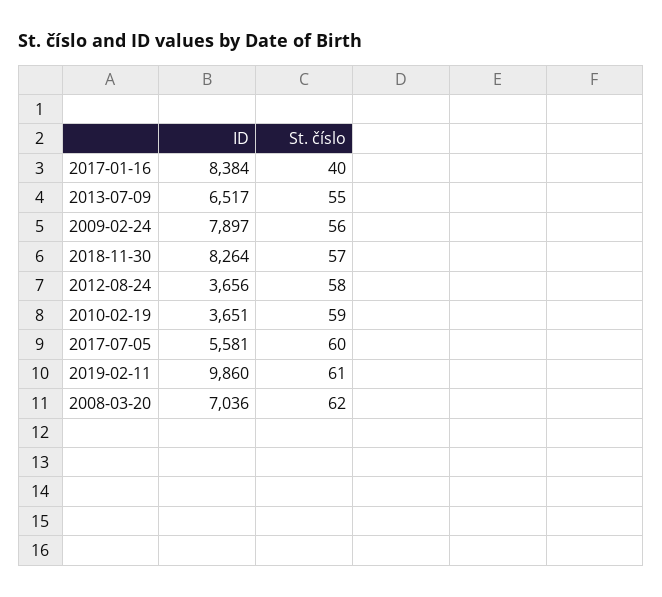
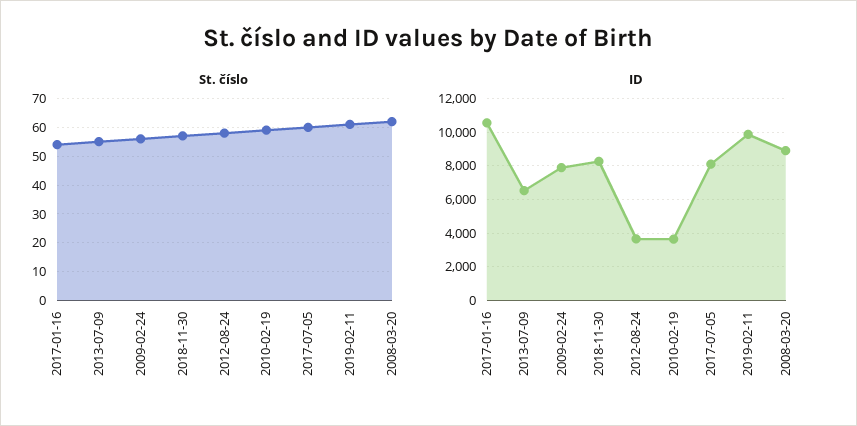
ID, 2017-01-16: 8384 -> 10500
St. číslo, 2017-01-16: 40 -> 55
ID, 2017-07-05: 5581 -> 8000
ID, 2008-03-20: 7036 -> 9000

